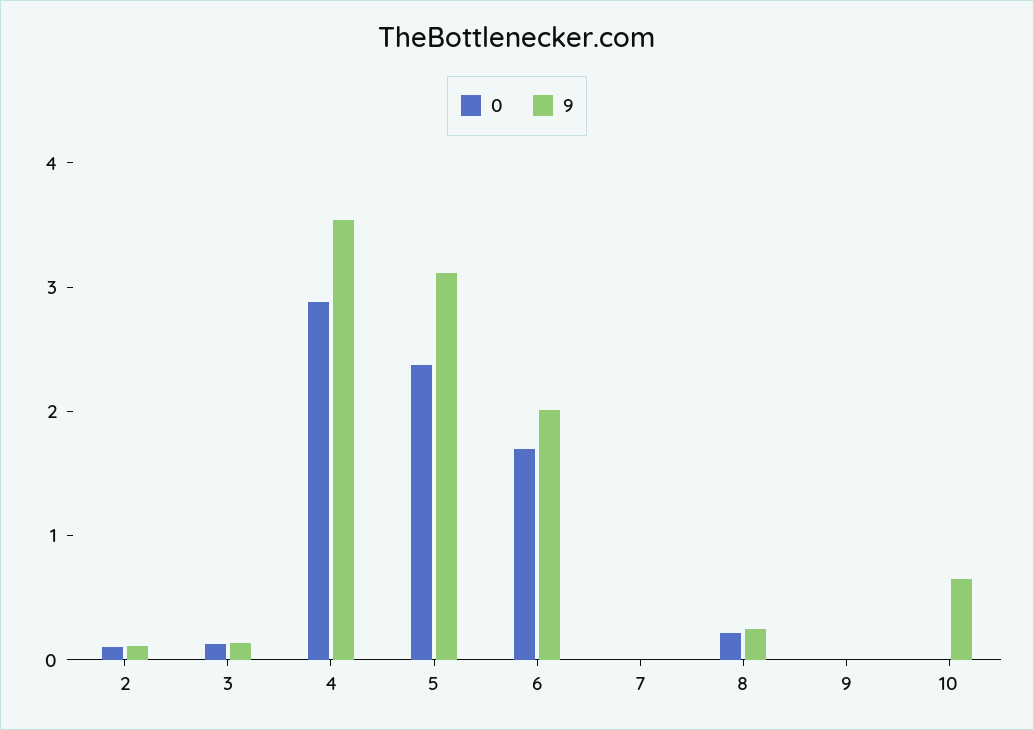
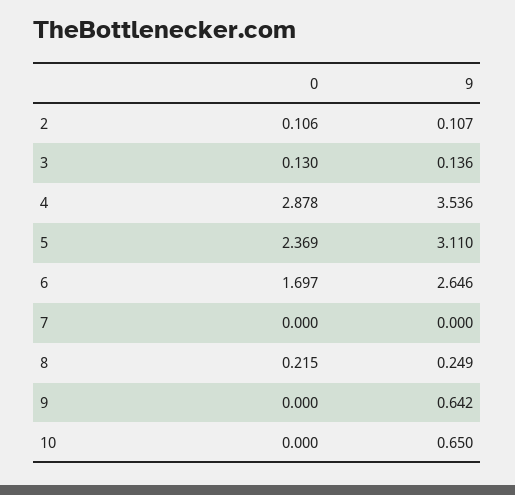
9, 6: 2 -> 2.646
9, 9: 0 -> 0.642

